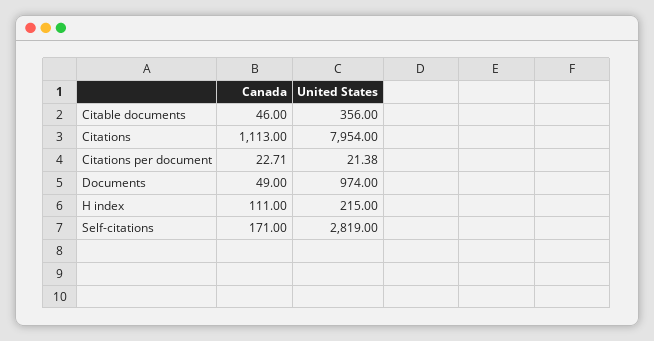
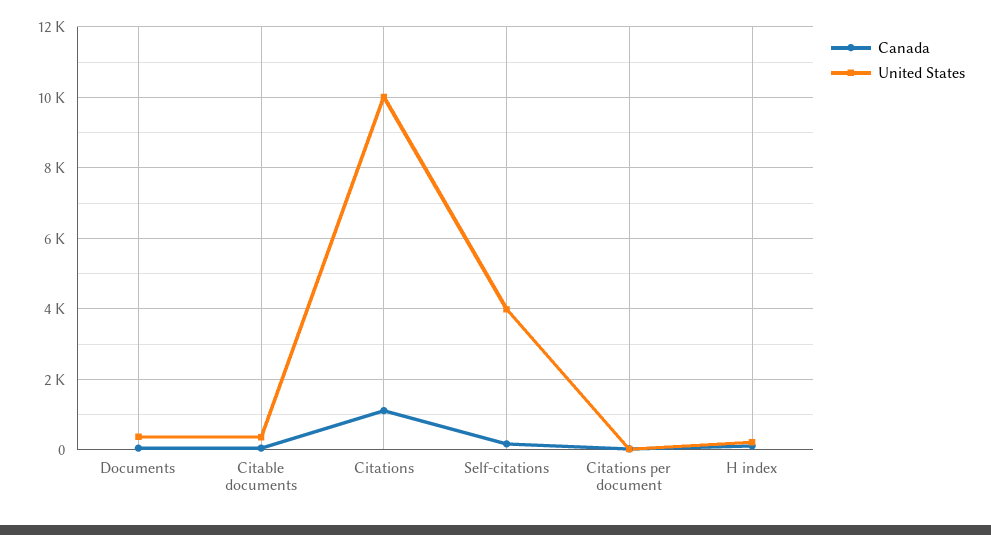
United States, Citations: 7954 -> 10000
United States, Documents: 974 -> 400
United States, Self-citations: 2819 -> 4000

